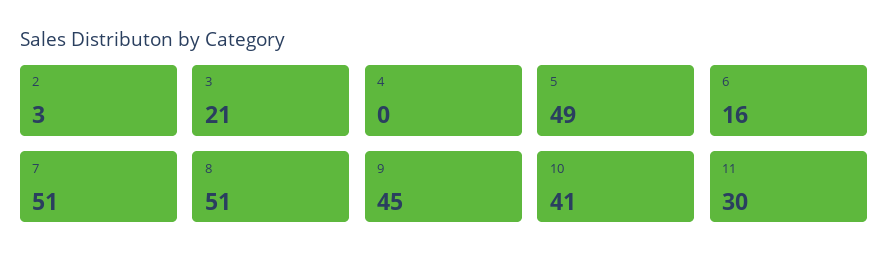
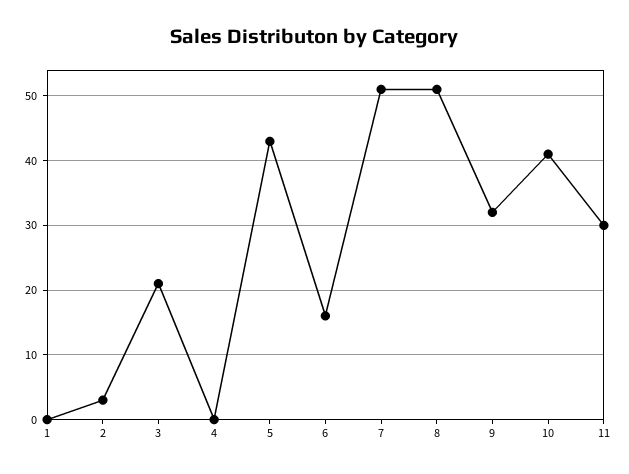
5: 49 -> 43
9: 45 -> 32
1: none -> 0

